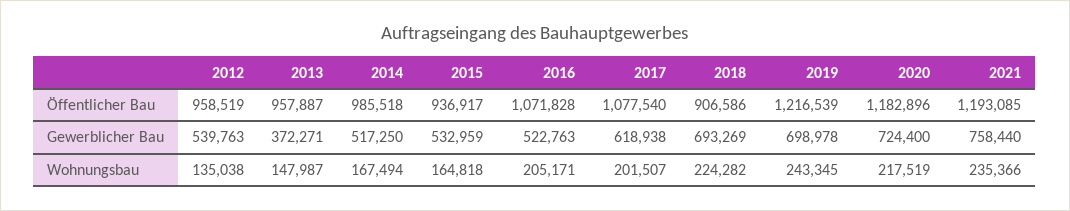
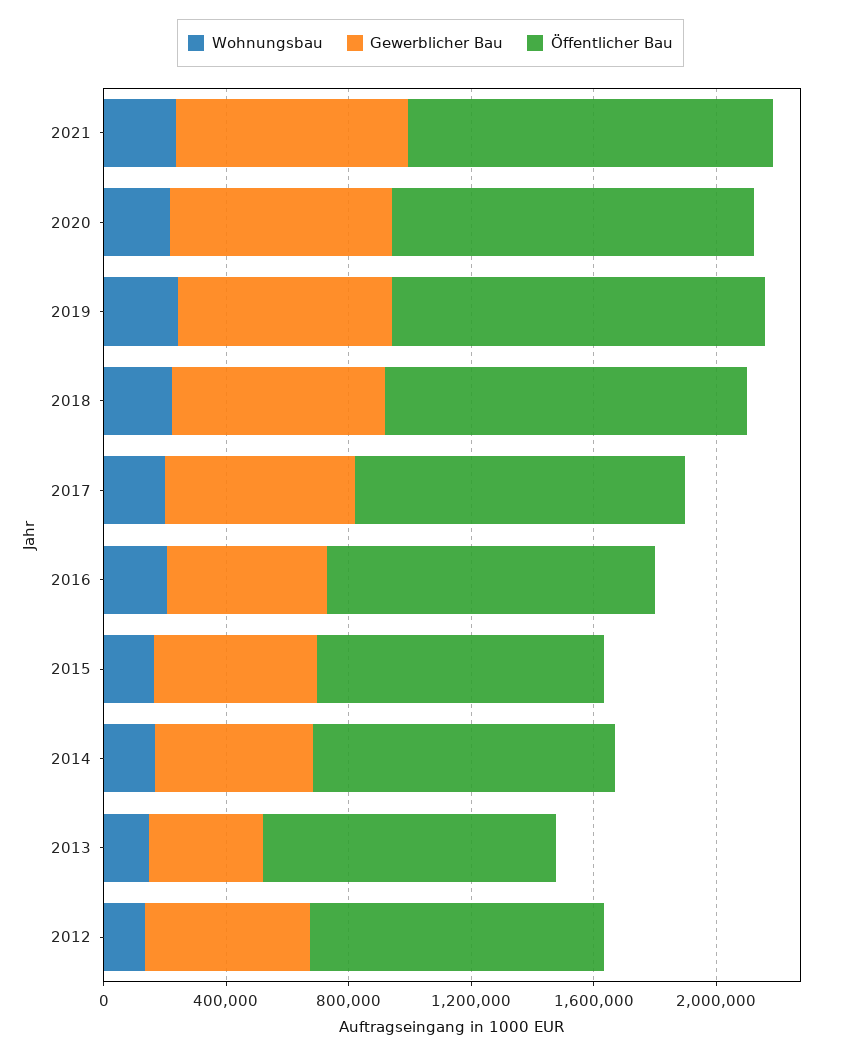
Öffentlicher Bau, 2018: 906586 -> 1200000

